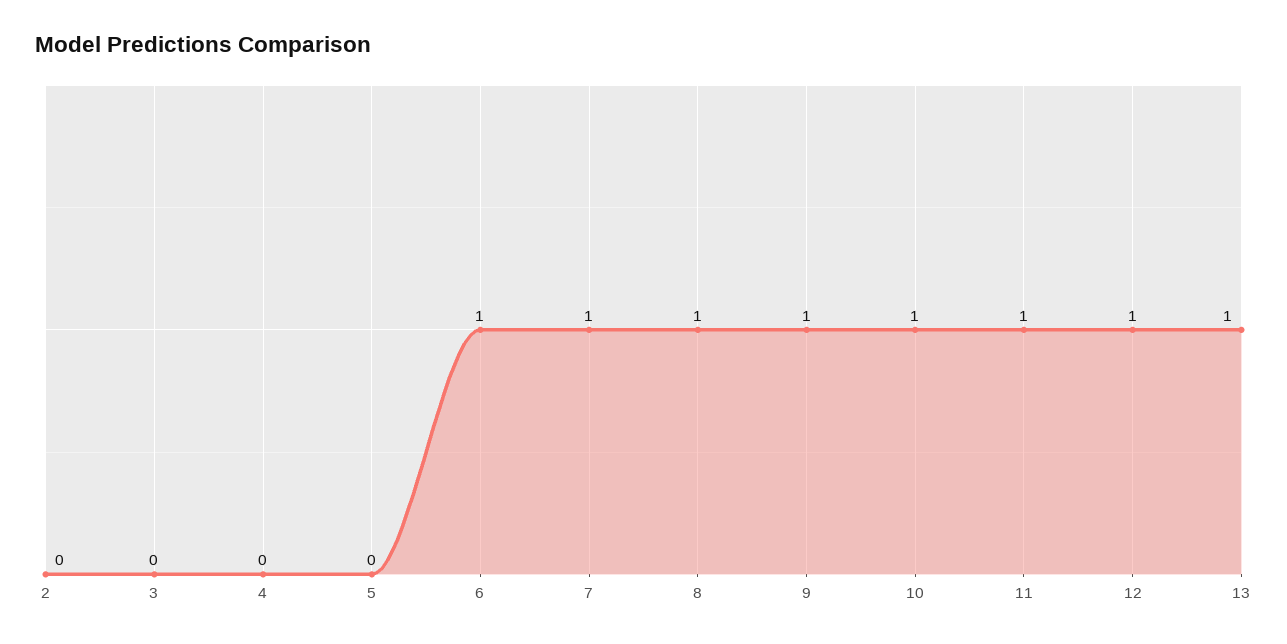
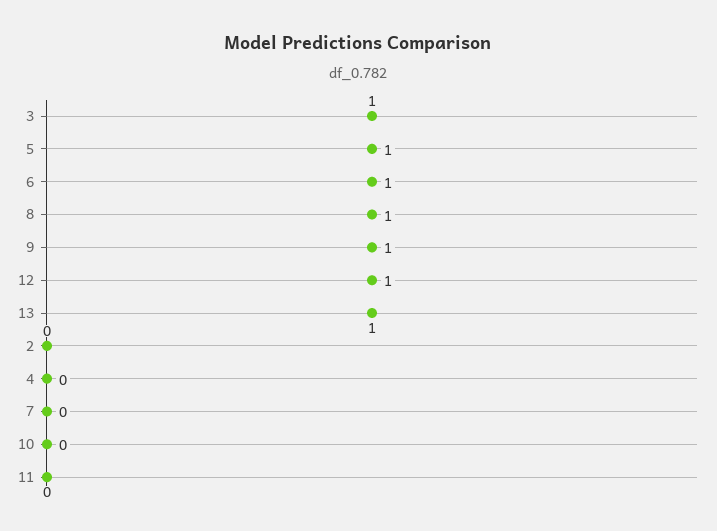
3: 0 -> 1
5: 0 -> 1
7: 1 -> 0
10: 1 -> 0
11: 1 -> 0

